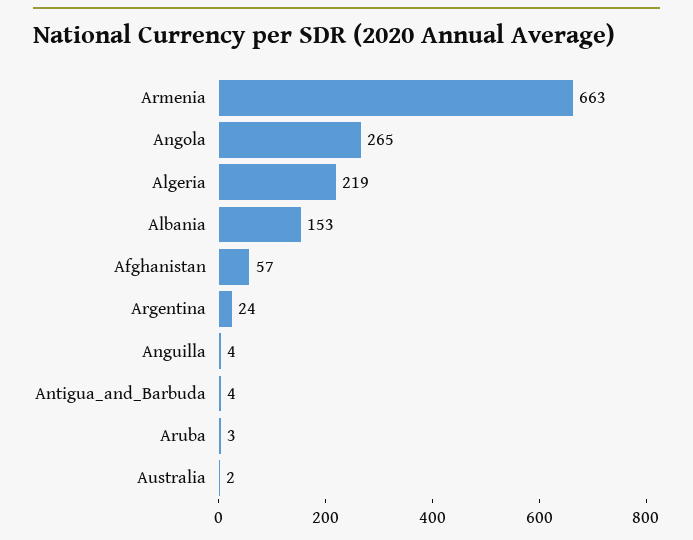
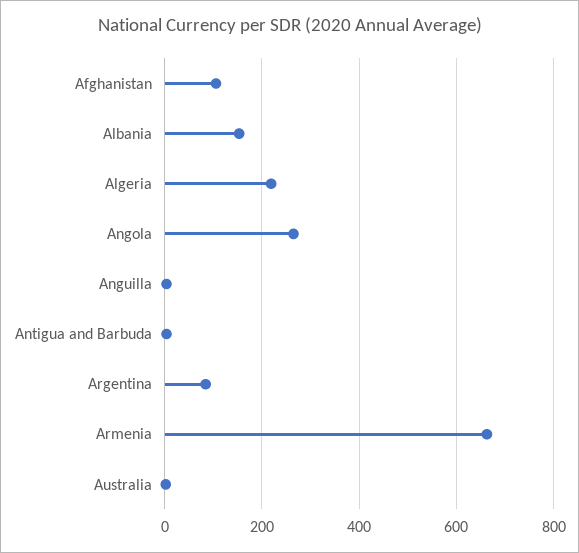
Afghanistan: 57 -> 100
Argentina: 24 -> 80
Aruba: 3 -> none

